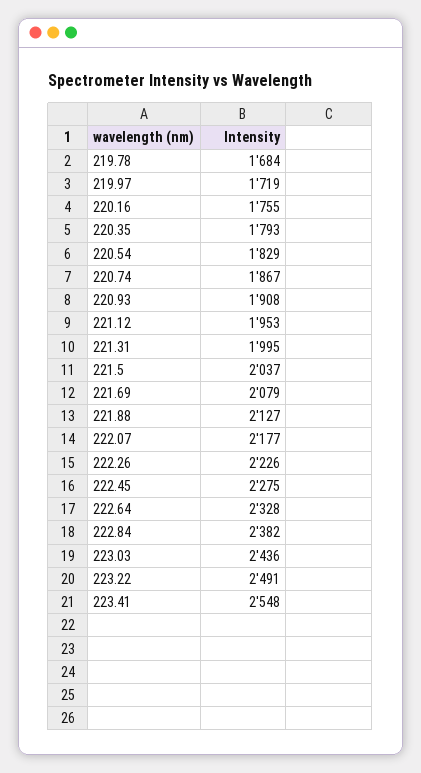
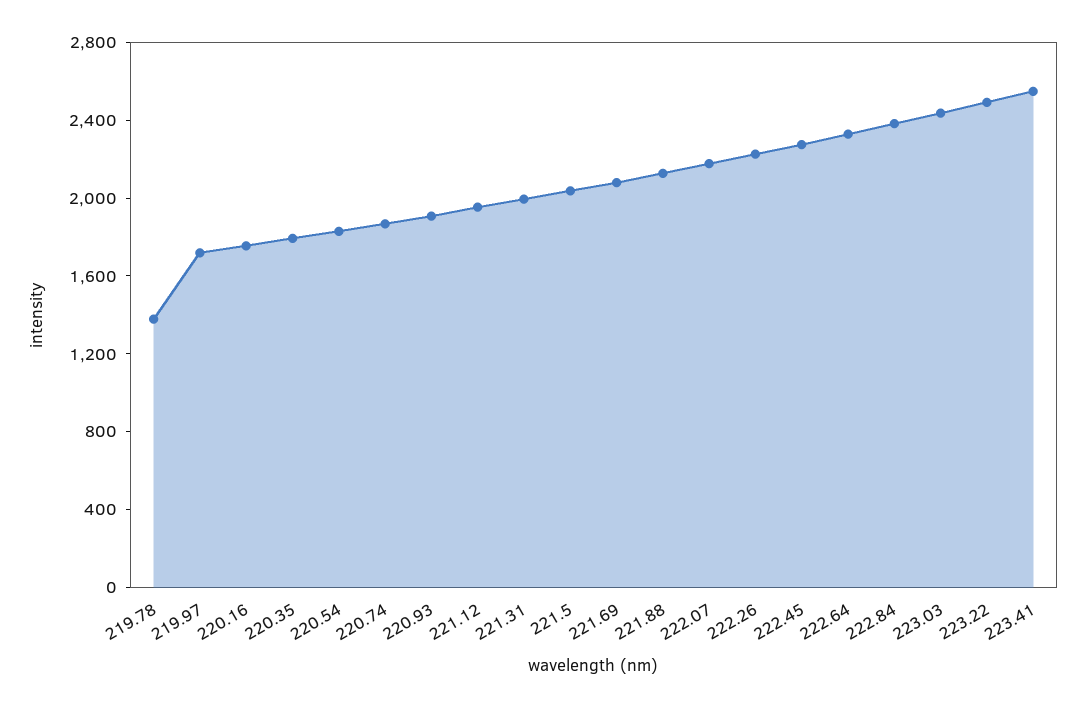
219.78: 1684 -> 1400

